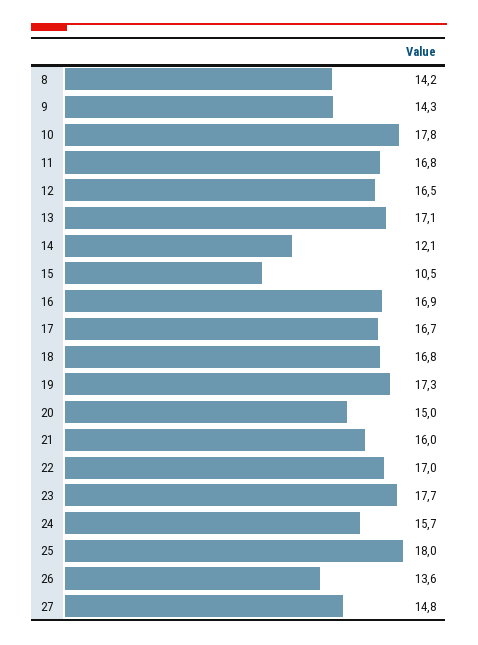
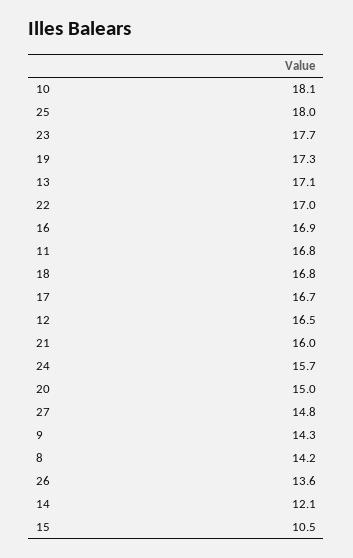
10: 17.8 -> 18.1

